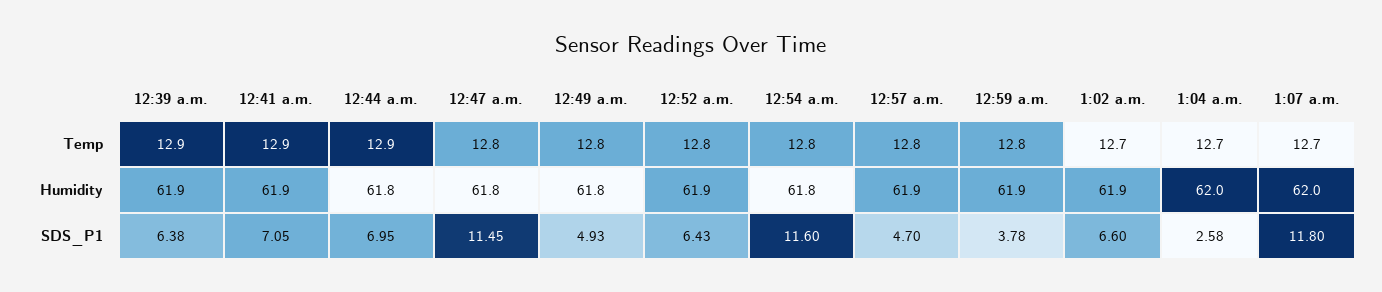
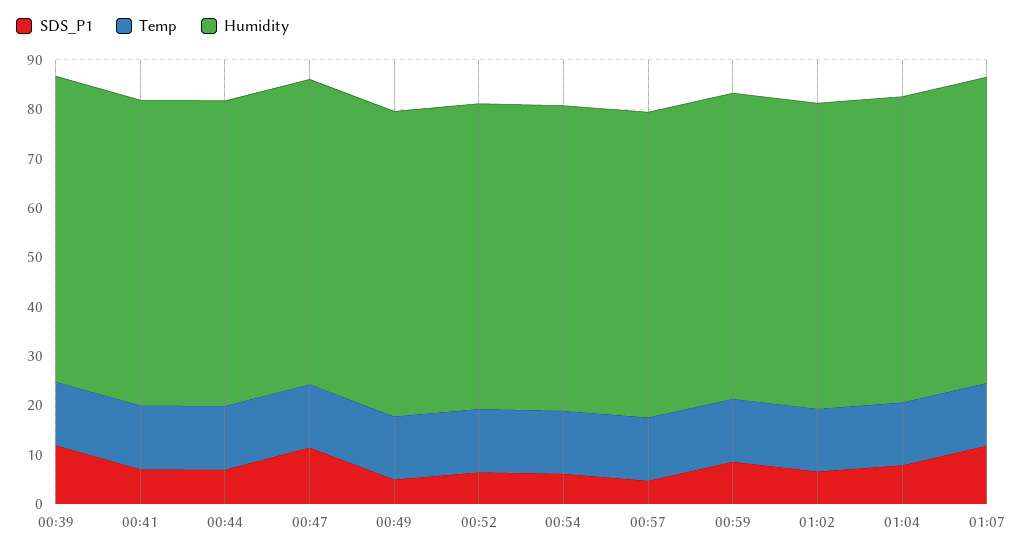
SDS_P1, 12:39 a.m.: 6.38 -> 12
SDS_P1, 12:54 a.m.: 11.6 -> 6
SDS_P1, 12:59 a.m.: 3.78 -> 8
SDS_P1, 1:04 a.m.: 2.58 -> 8

